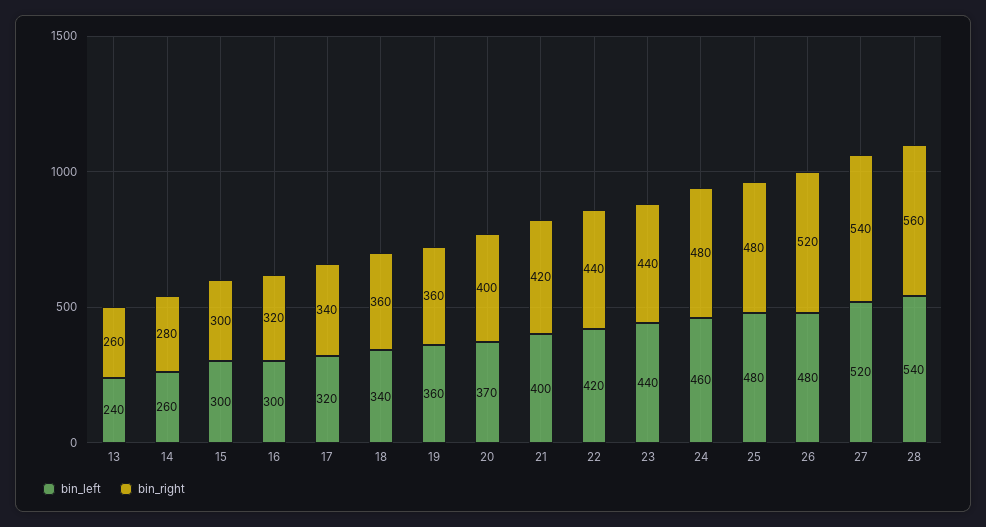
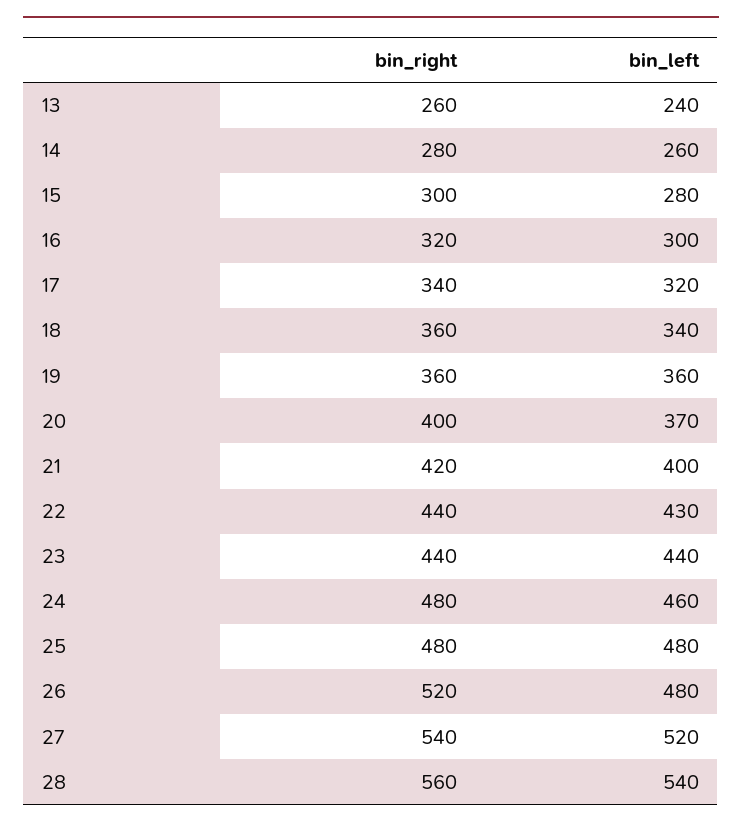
bin_left, 15: 300 -> 280
bin_left, 22: 420 -> 430

